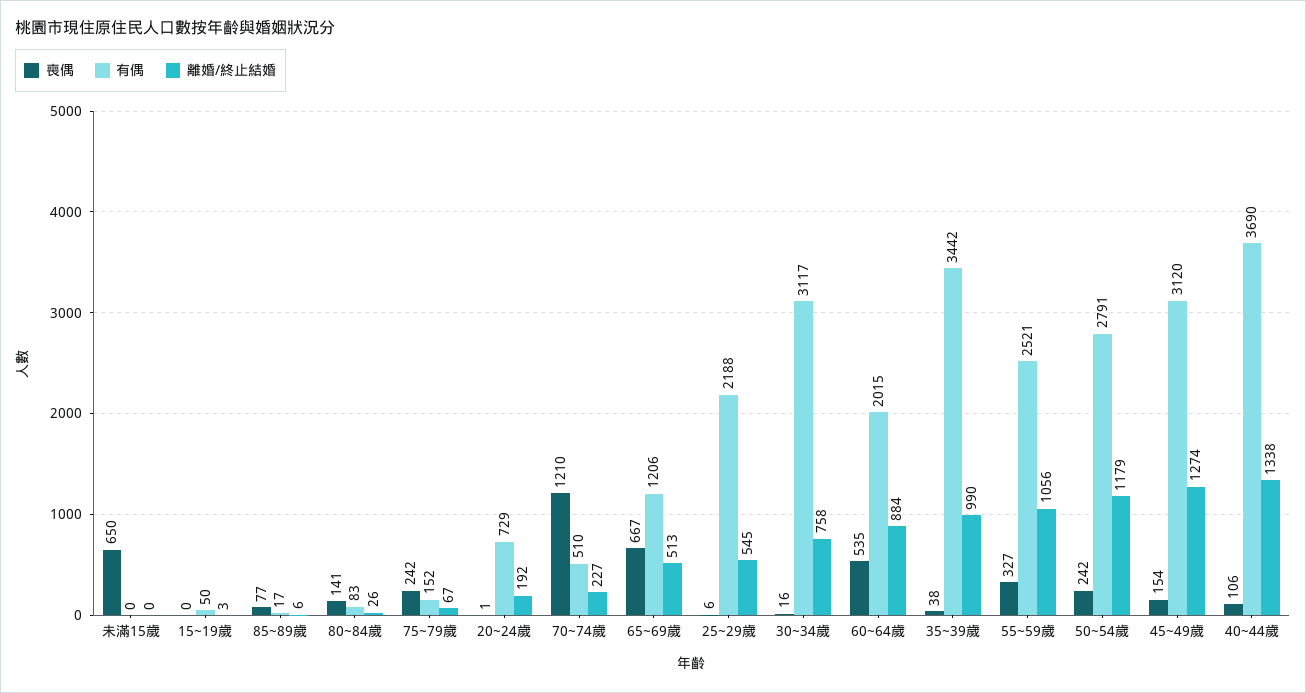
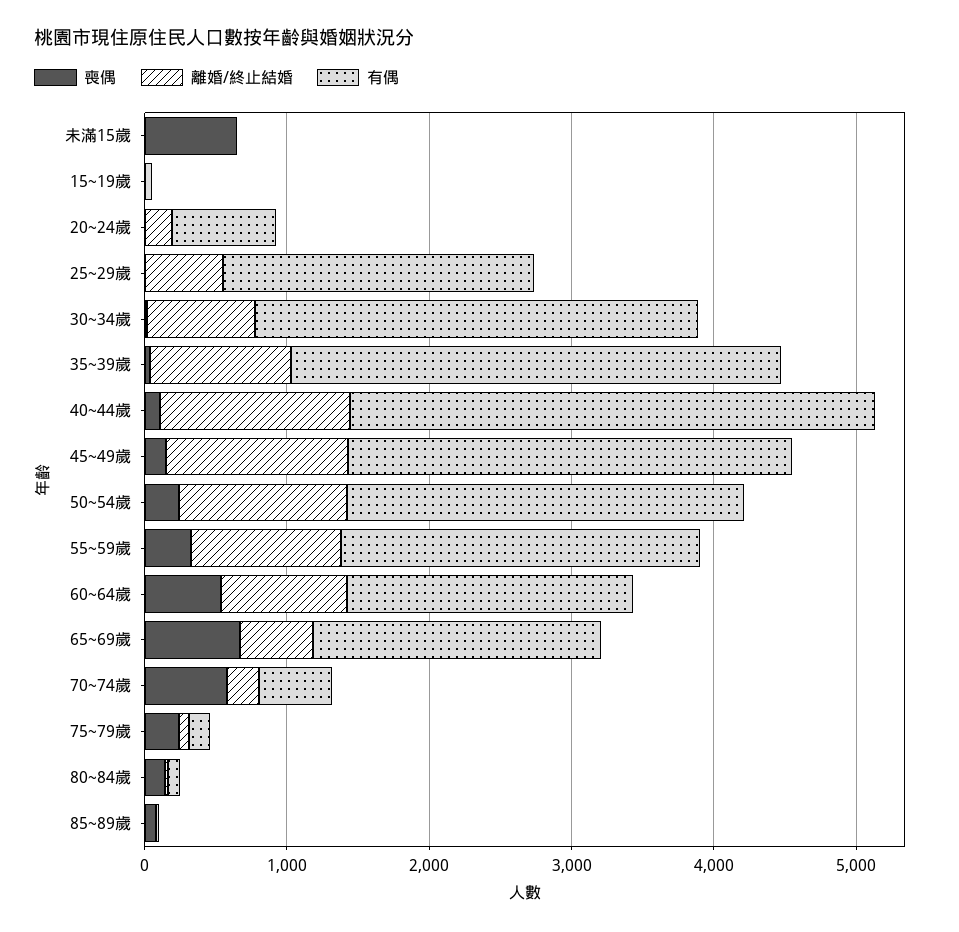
喪偶, 70~74歲: 1210 -> 600
有偶, 65~69歲: 1206 -> 2000

